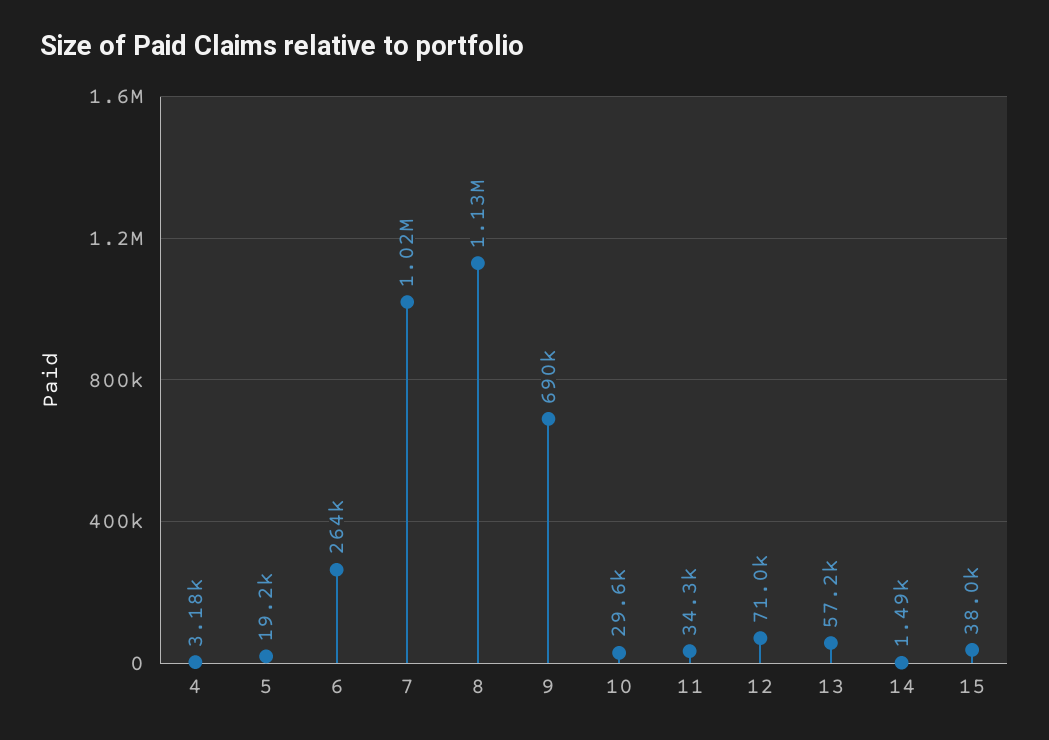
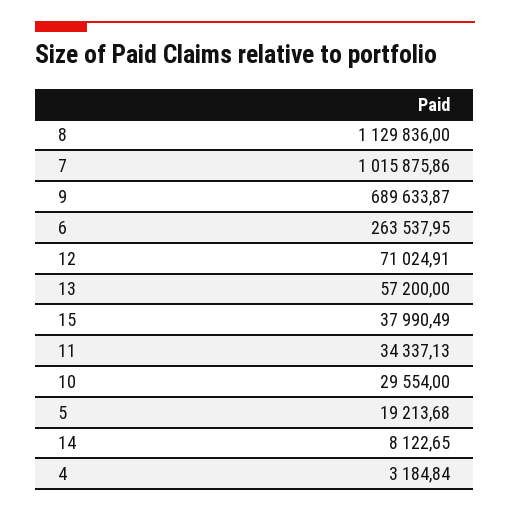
14: 1490 -> 8122.65

